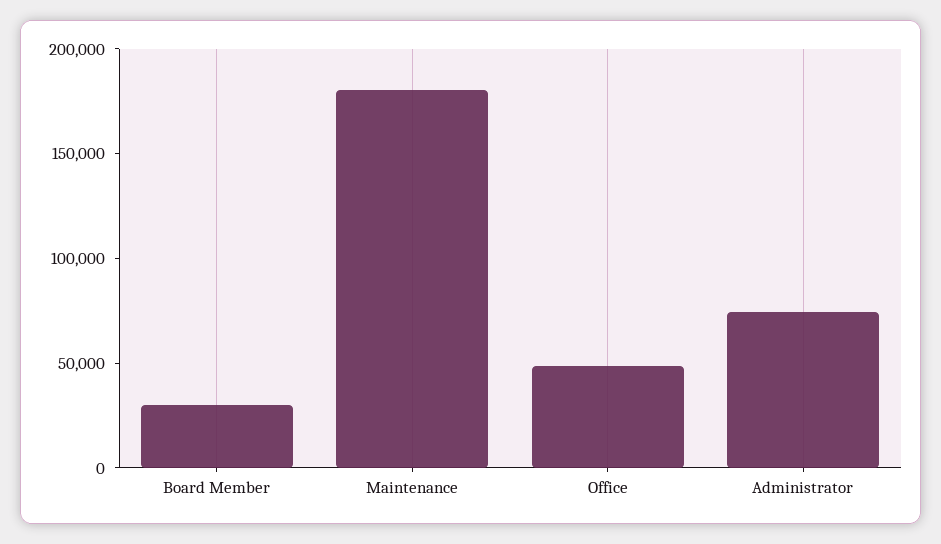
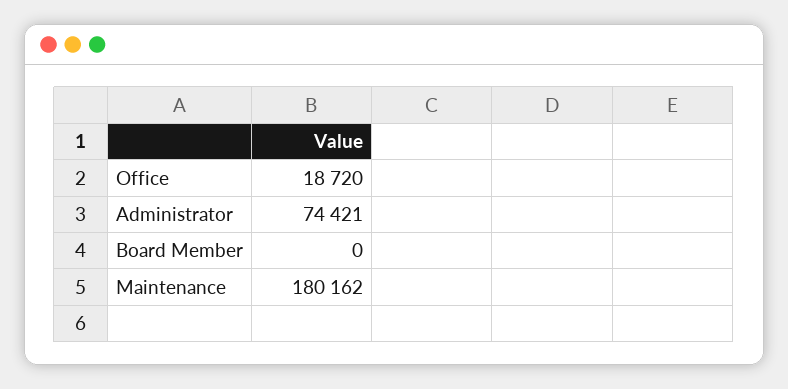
Board Member: 30000 -> 0
Office: 50000 -> 18720

